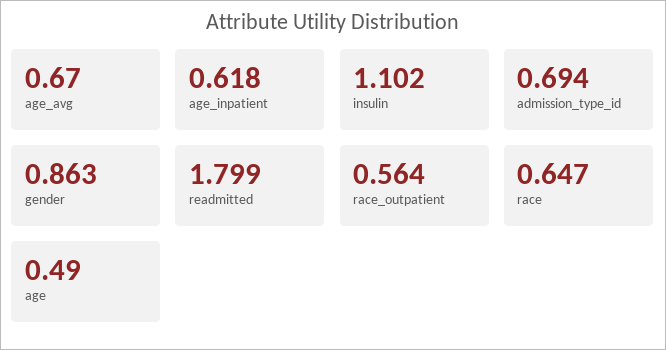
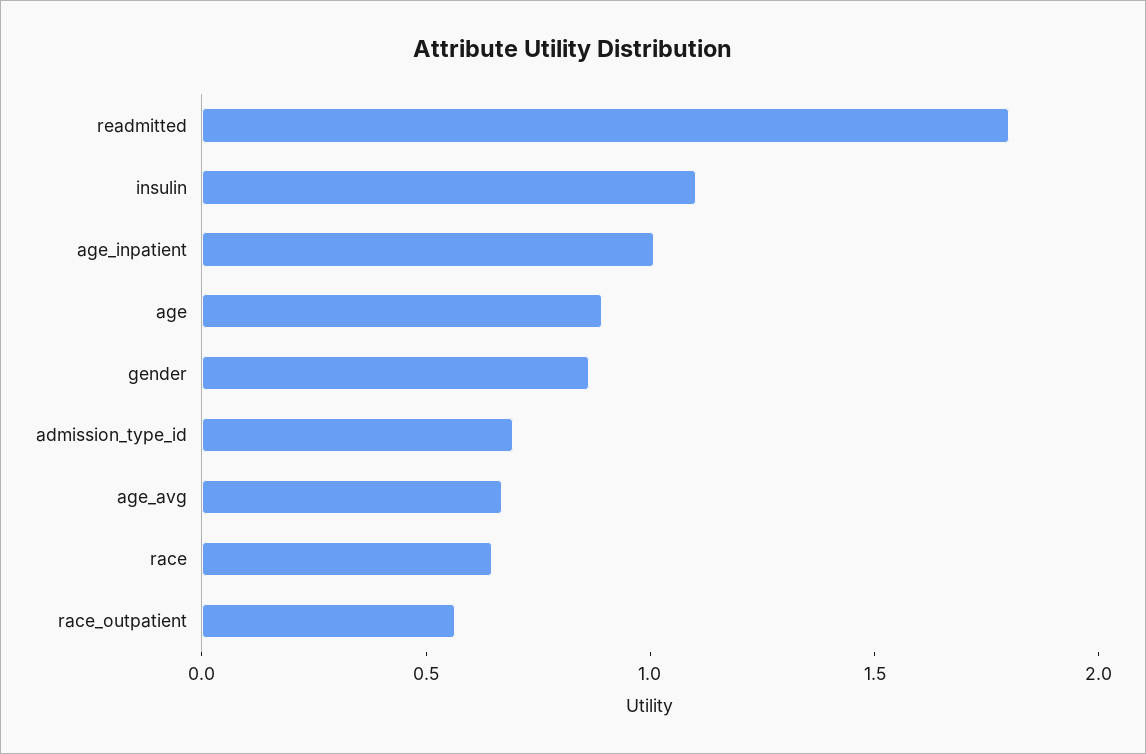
age_inpatient: 0.618 -> 1
age: 0.49 -> 0.9

